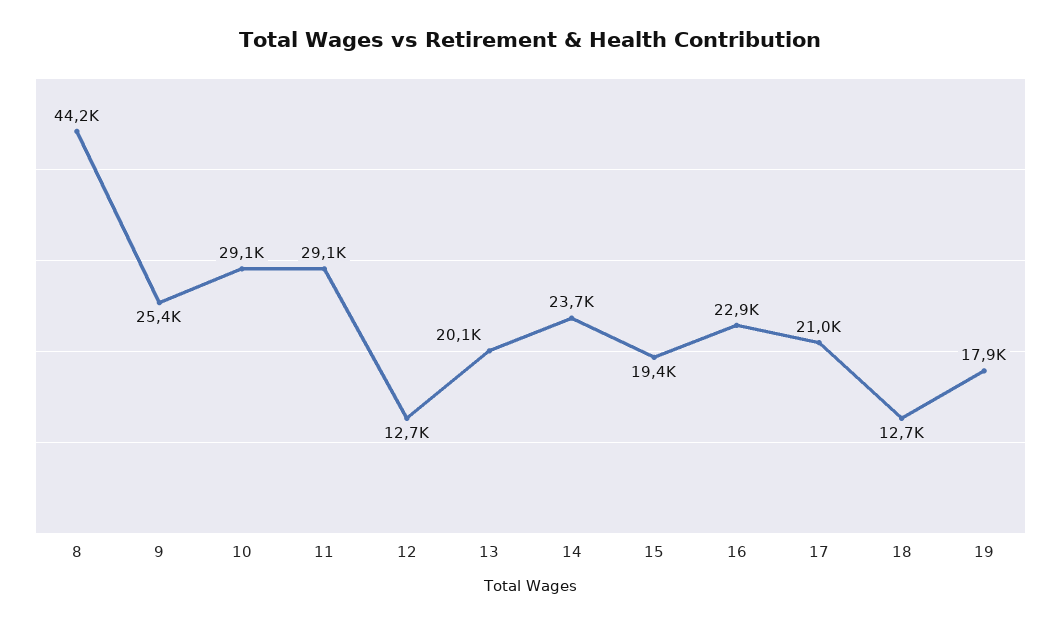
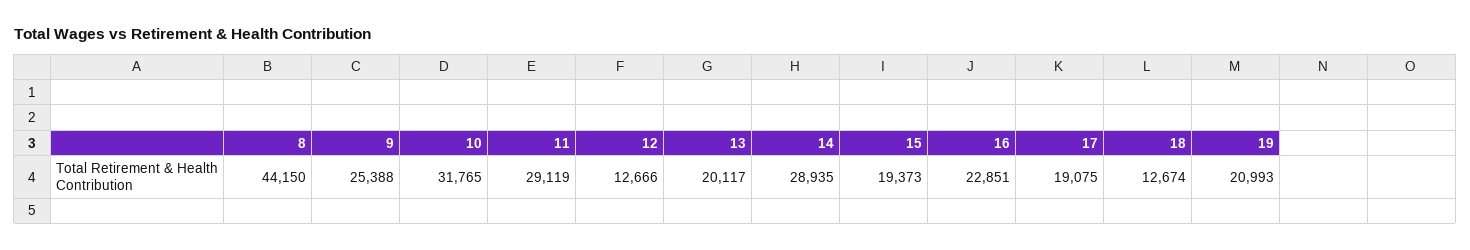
10: 29100 -> 31765
14: 23700 -> 28935
17: 21000 -> 19075
19: 17900 -> 20993

